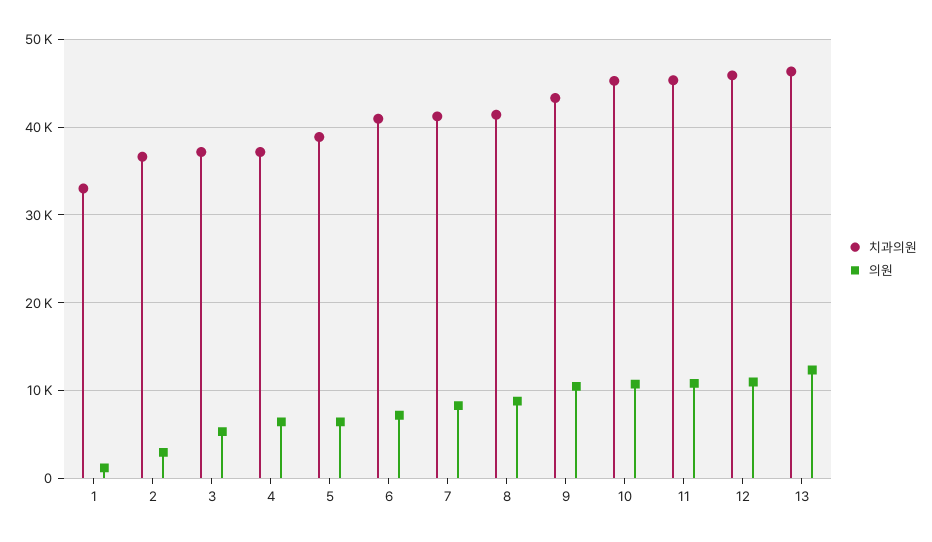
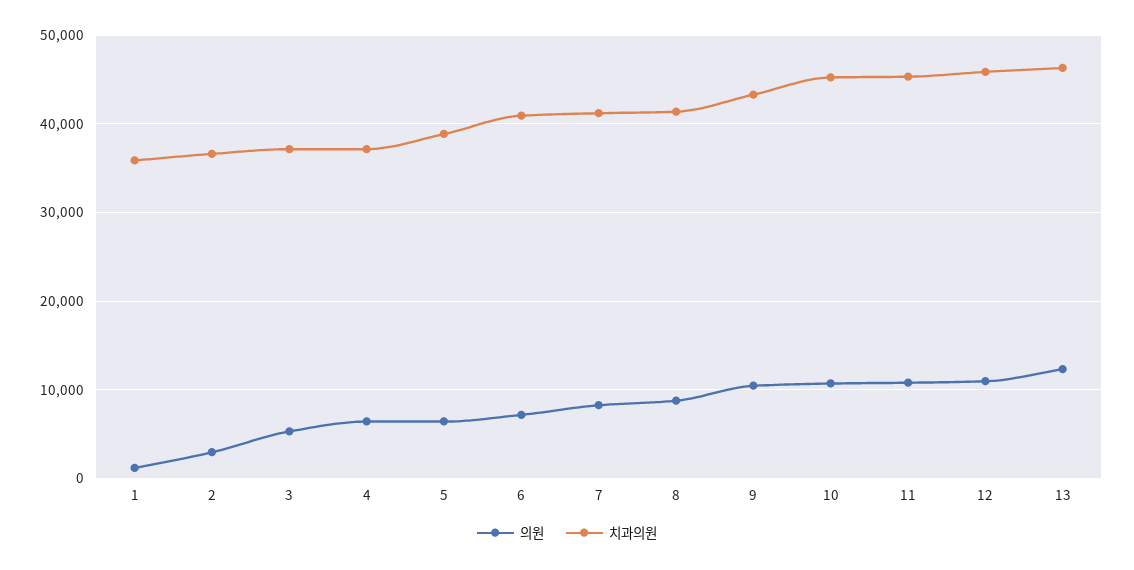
치과의원, 1: 33000 -> 36000

